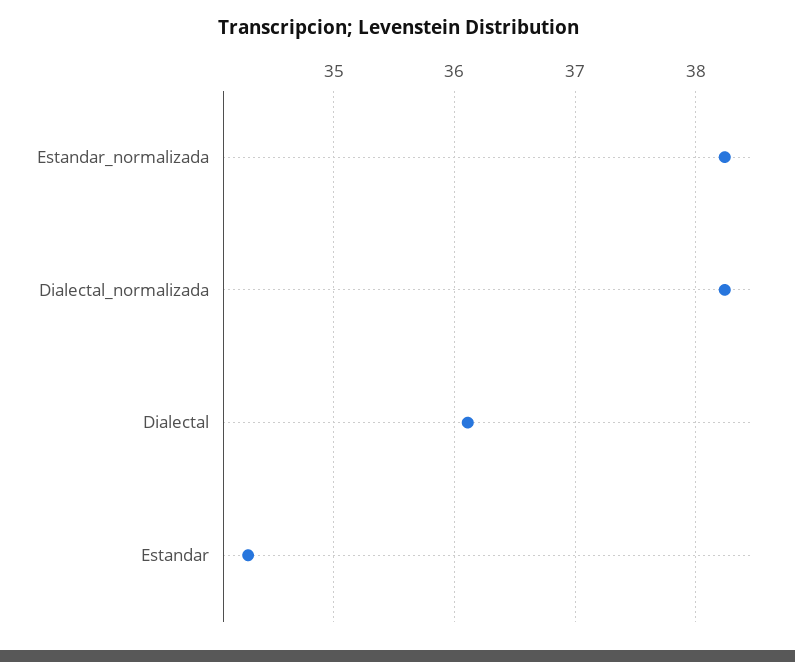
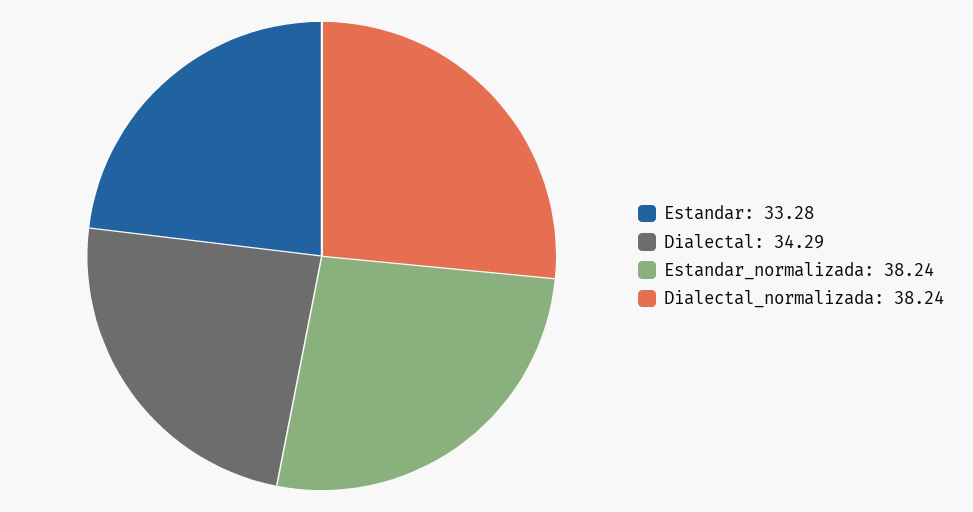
Dialectal: 36.1 -> 34.29
Estandar: 34.3 -> 33.28

